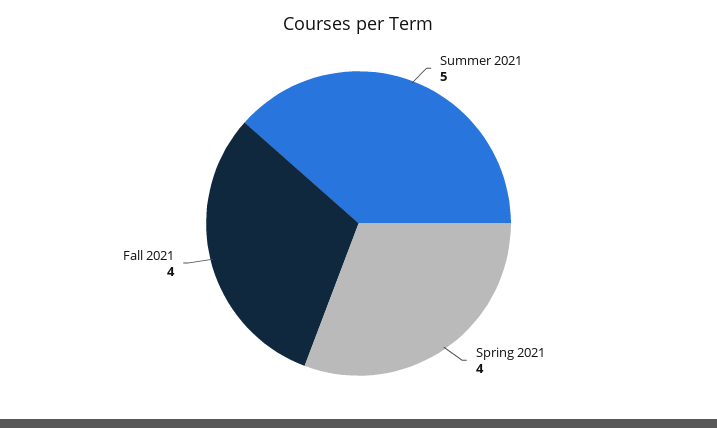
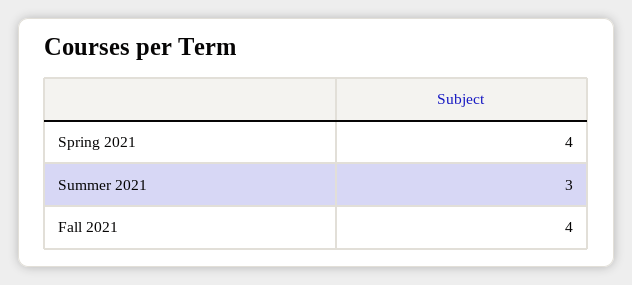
Summer 2021: 5 -> 3

